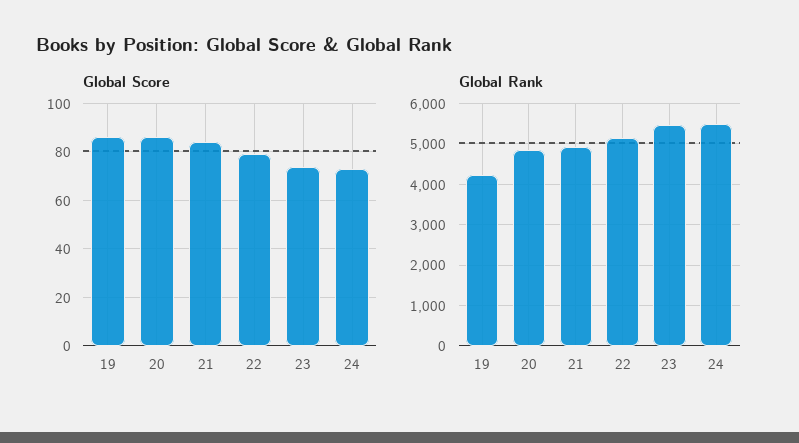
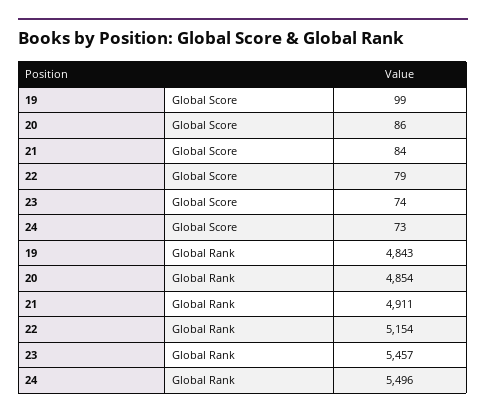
Global Score, 19: 85 -> 99
Global Rank, 19: 4200 -> 4843

